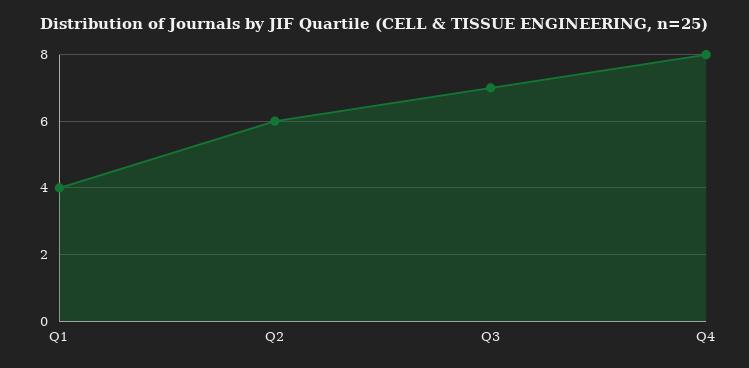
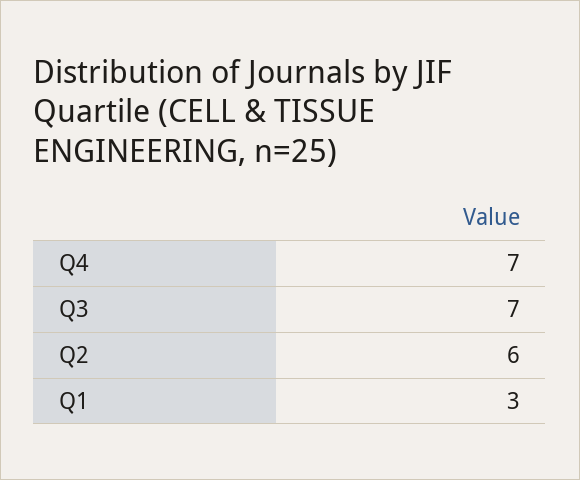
Q1: 4 -> 3
Q4: 8 -> 7

